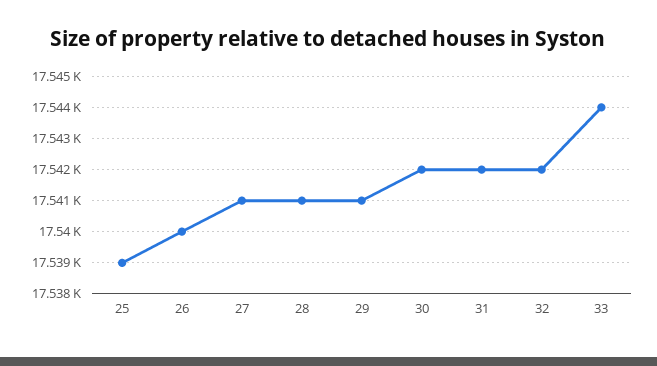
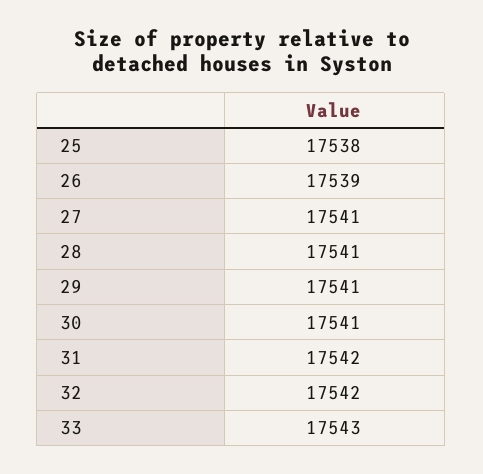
25: 17539 -> 17538
26: 17540 -> 17539
30: 17542 -> 17541
33: 17544 -> 17543

